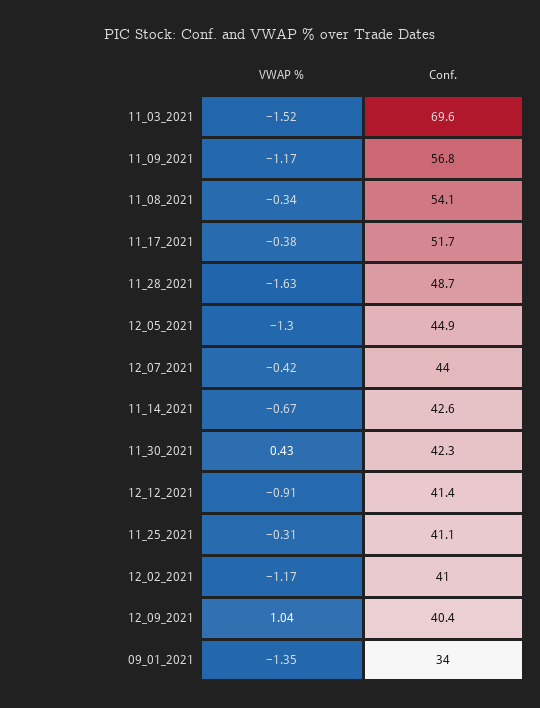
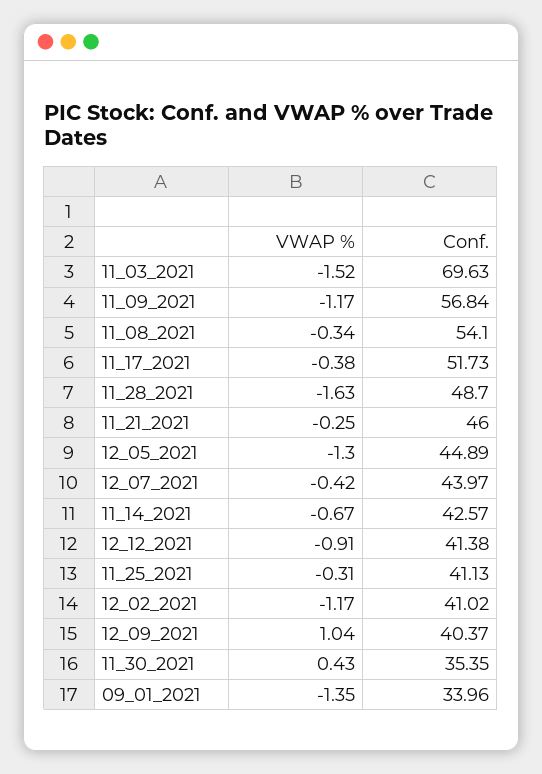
Conf., 11_30_2021: 42.3 -> 35.35
VWAP %, 11_21_2021: none -> -0.25
Conf., 11_21_2021: none -> 46

